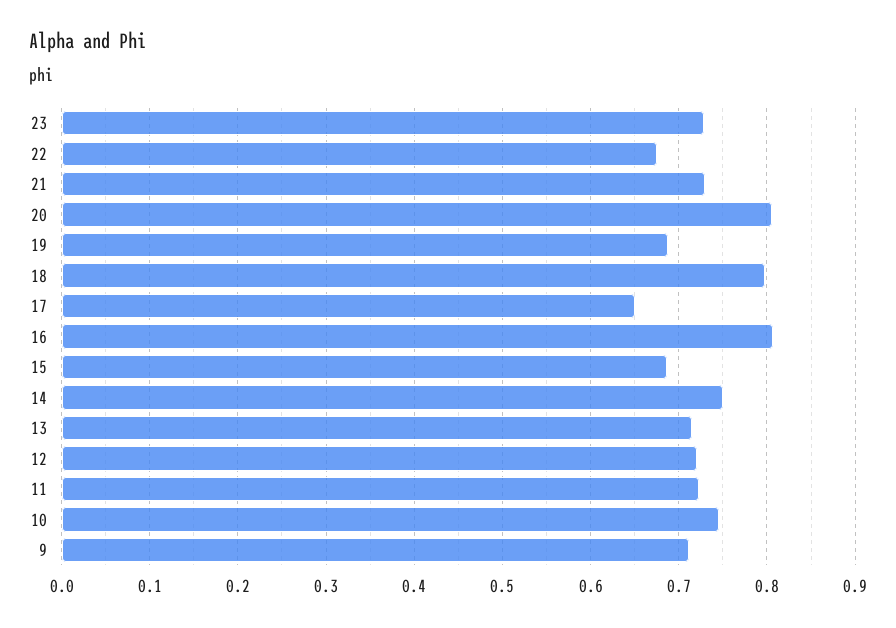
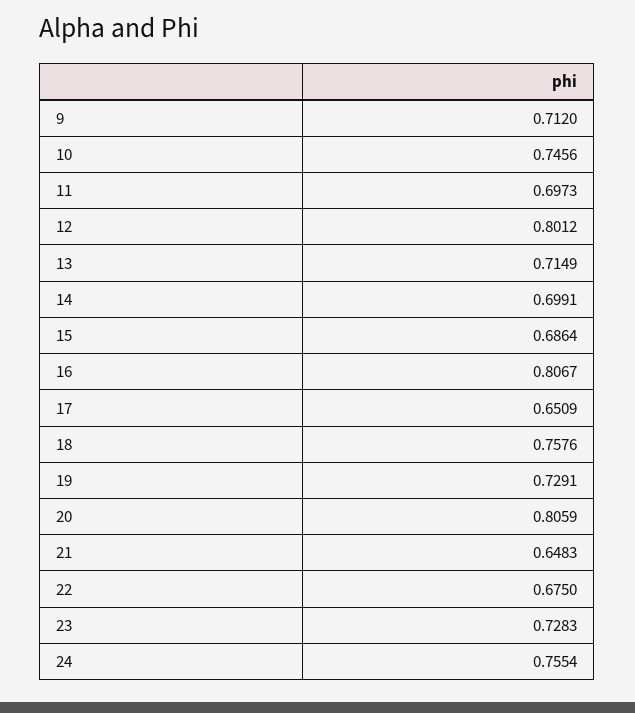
21: 0.73 -> 0.6483
19: 0.69 -> 0.7291
18: 0.8 -> 0.7576
14: 0.75 -> 0.6991
12: 0.72 -> 0.8012
11: 0.72 -> 0.6973
24: none -> 0.7554

